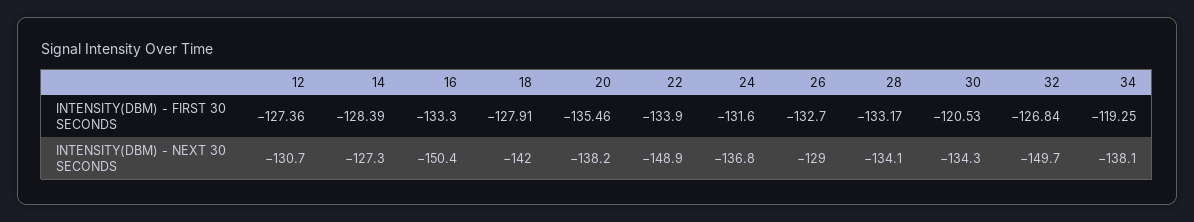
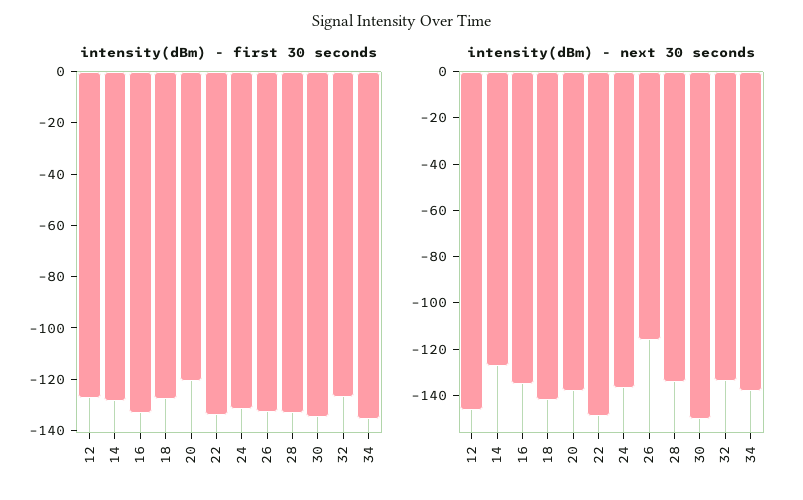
INTENSITY(DBM) - FIRST 30 SECONDS, 20: -135.46 -> -120
INTENSITY(DBM) - FIRST 30 SECONDS, 30: -120.53 -> -135
INTENSITY(DBM) - FIRST 30 SECONDS, 34: -119.25 -> -135
INTENSITY(DBM) - NEXT 30 SECONDS, 12: -130.7 -> -145
INTENSITY(DBM) - NEXT 30 SECONDS, 16: -150.4 -> -135
INTENSITY(DBM) - NEXT 30 SECONDS, 26: -129 -> -115
INTENSITY(DBM) - NEXT 30 SECONDS, 30: -134.3 -> -150
INTENSITY(DBM) - NEXT 30 SECONDS, 32: -149.7 -> -135

